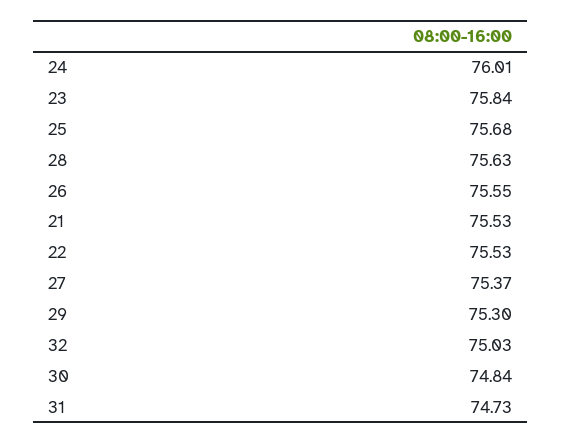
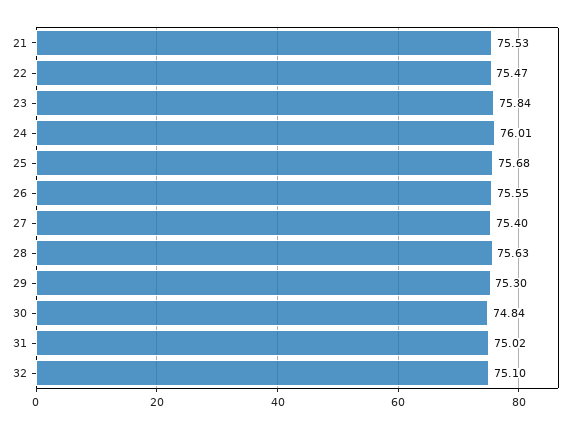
22: 75.53 -> 75.47
27: 75.37 -> 75.4
32: 75.03 -> 75.1
31: 74.73 -> 75.02

